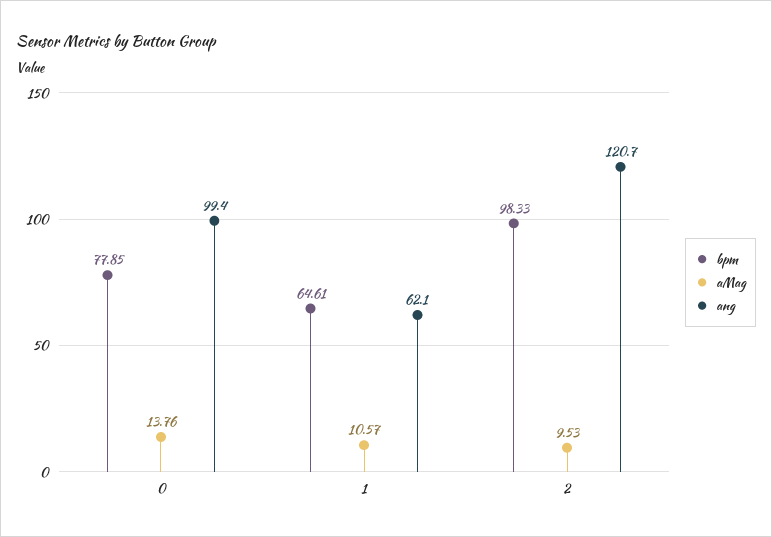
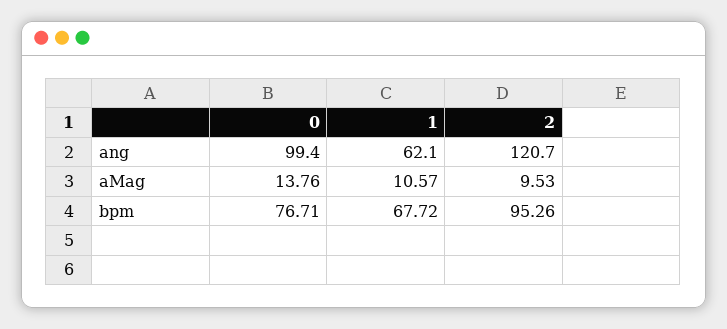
bpm, 0: 77.85 -> 76.71
bpm, 1: 64.61 -> 67.72
bpm, 2: 98.33 -> 95.26

